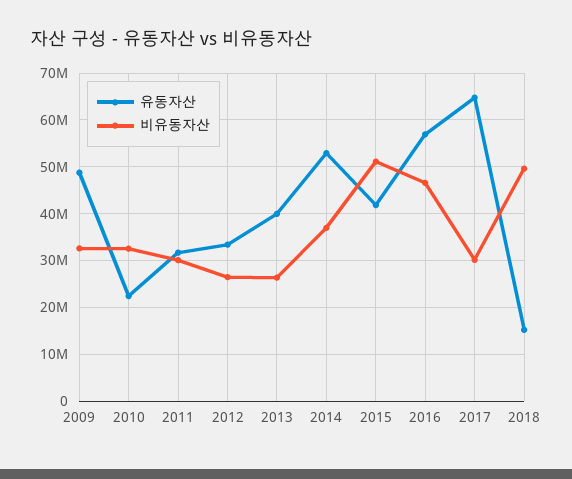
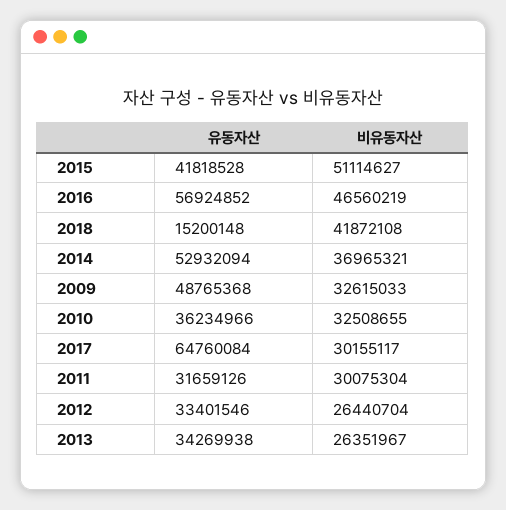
유동자산, 2010: 22000000 -> 36234966
유동자산, 2013: 40000000 -> 34269938
비유동자산, 2018: 50000000 -> 41872108

